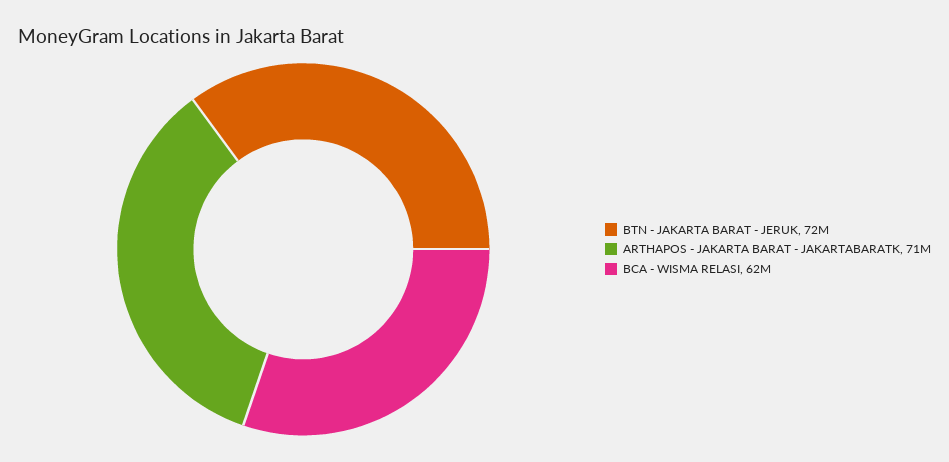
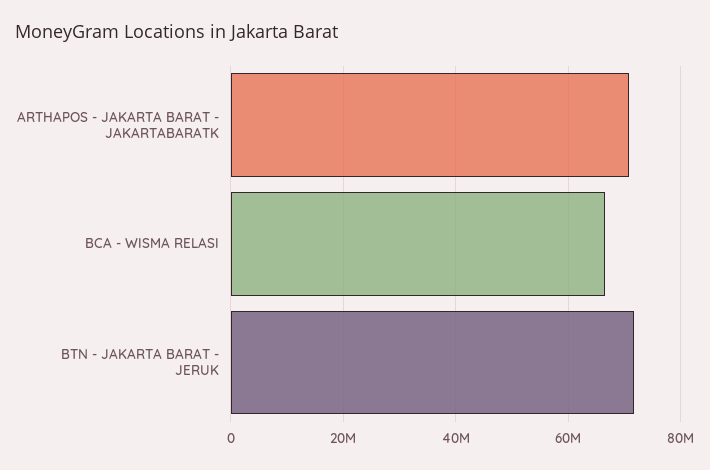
BCA - WISMA RELASI: 62000000 -> 66000000

